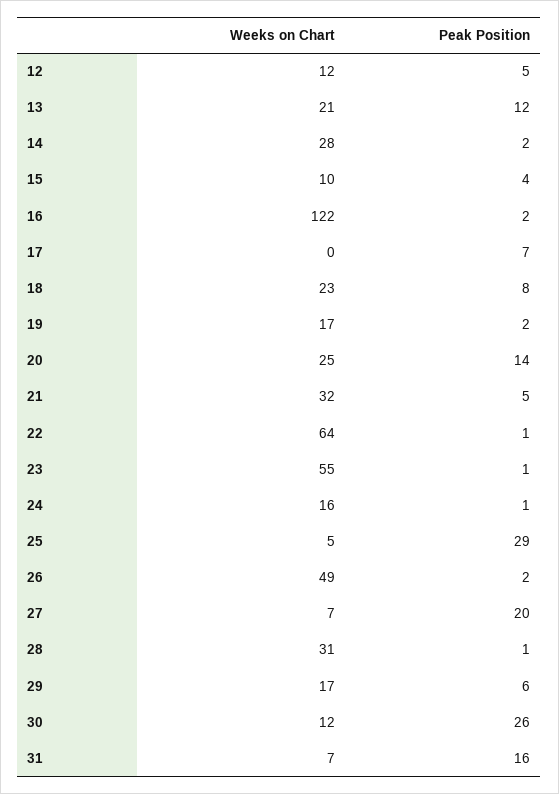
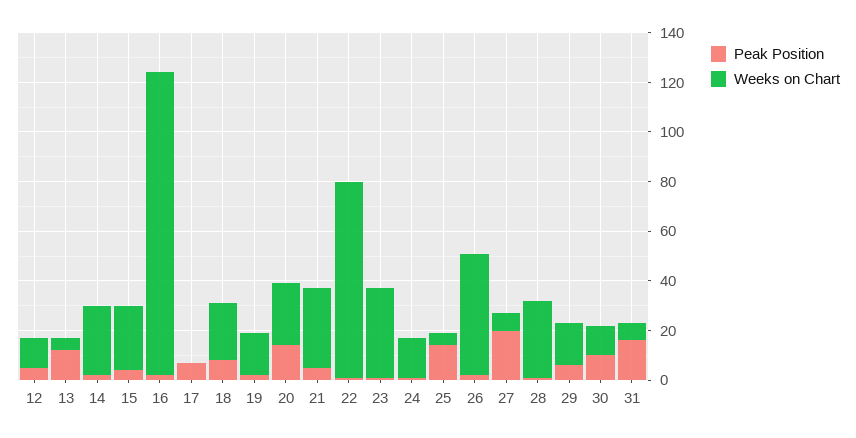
Weeks on Chart, 13: 21 -> 5
Weeks on Chart, 15: 10 -> 25
Weeks on Chart, 22: 64 -> 80
Weeks on Chart, 23: 55 -> 35
Peak Position, 25: 29 -> 15
Peak Position, 30: 26 -> 10

